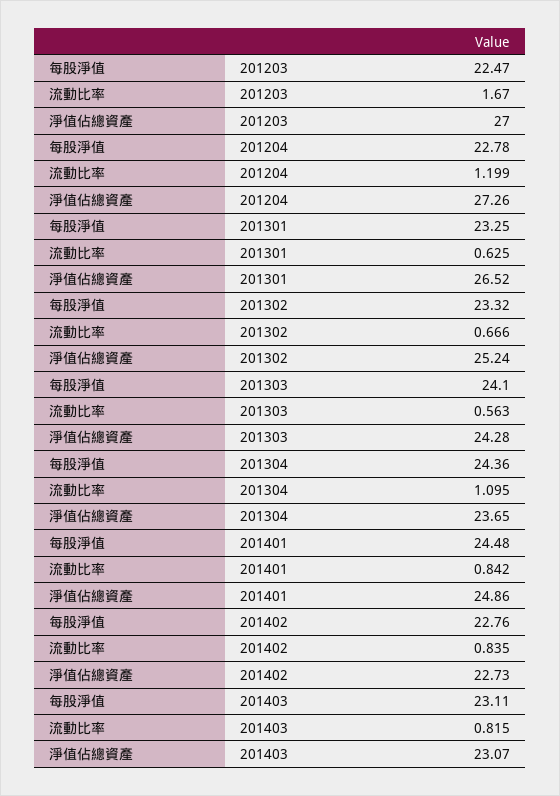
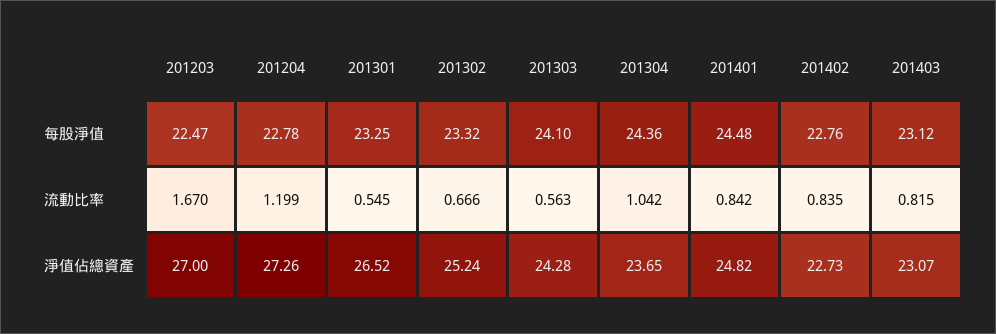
流動比率, 201301: 0.625 -> 0.545
流動比率, 201304: 1.095 -> 1.042
淨值佔總資產, 201401: 24.86 -> 24.82
每股淨值, 201403: 23.11 -> 23.12

